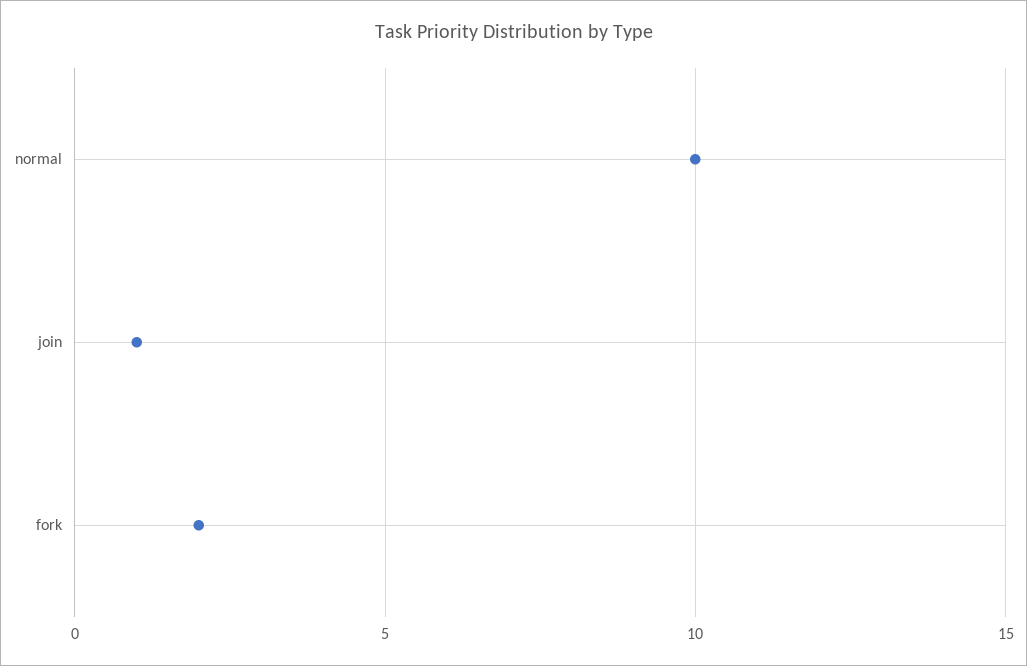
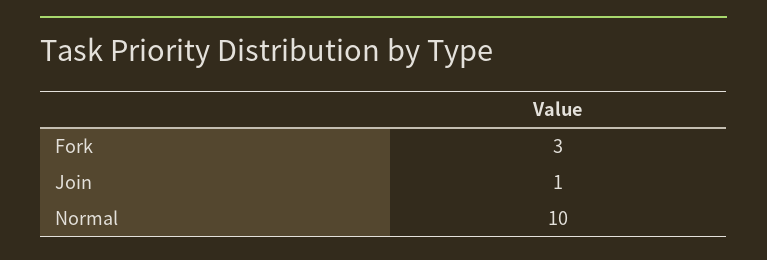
fork: 2 -> 3

